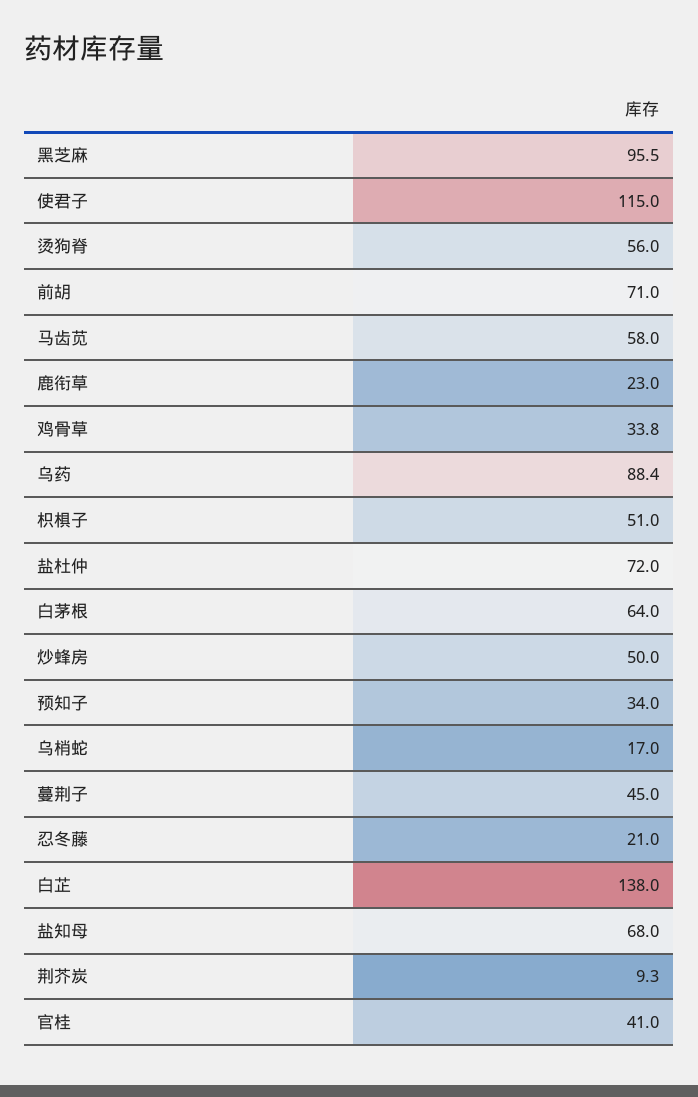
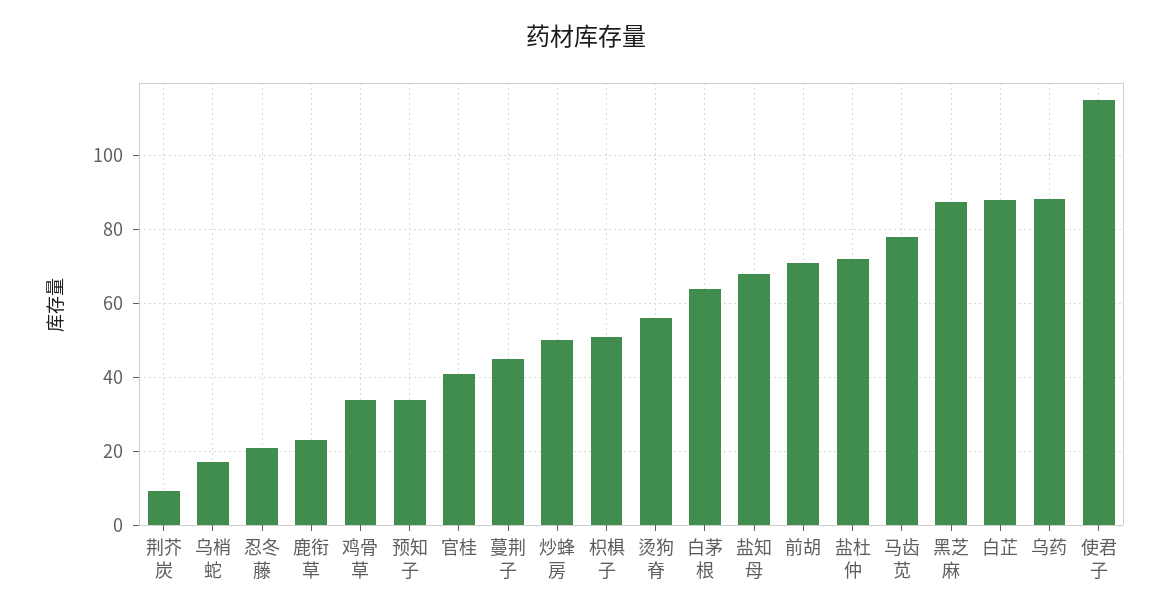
黑芝麻: 95.5 -> 88
马齿苋: 58 -> 78
白芷: 138 -> 88

